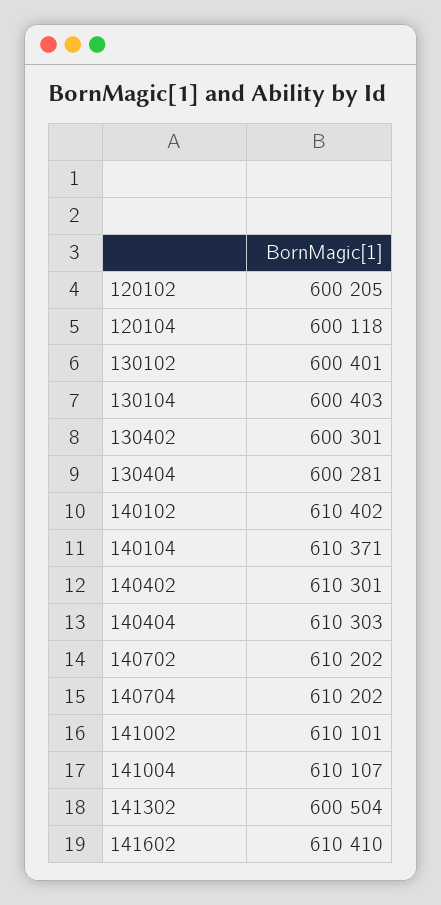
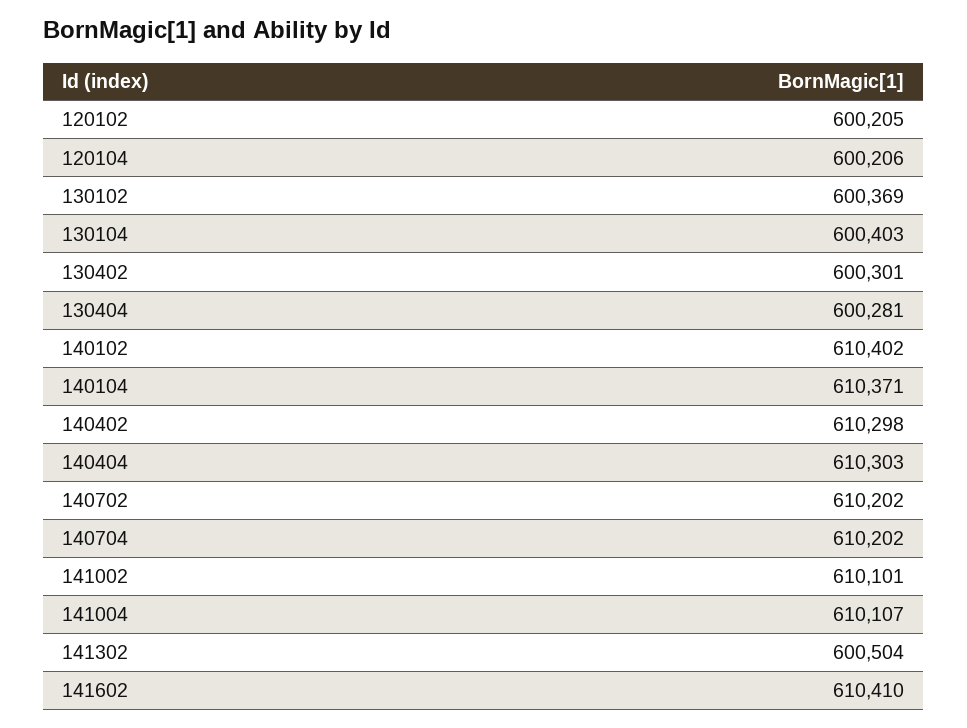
120104: 600118 -> 600206
130102: 600401 -> 600369
140402: 610301 -> 610298

